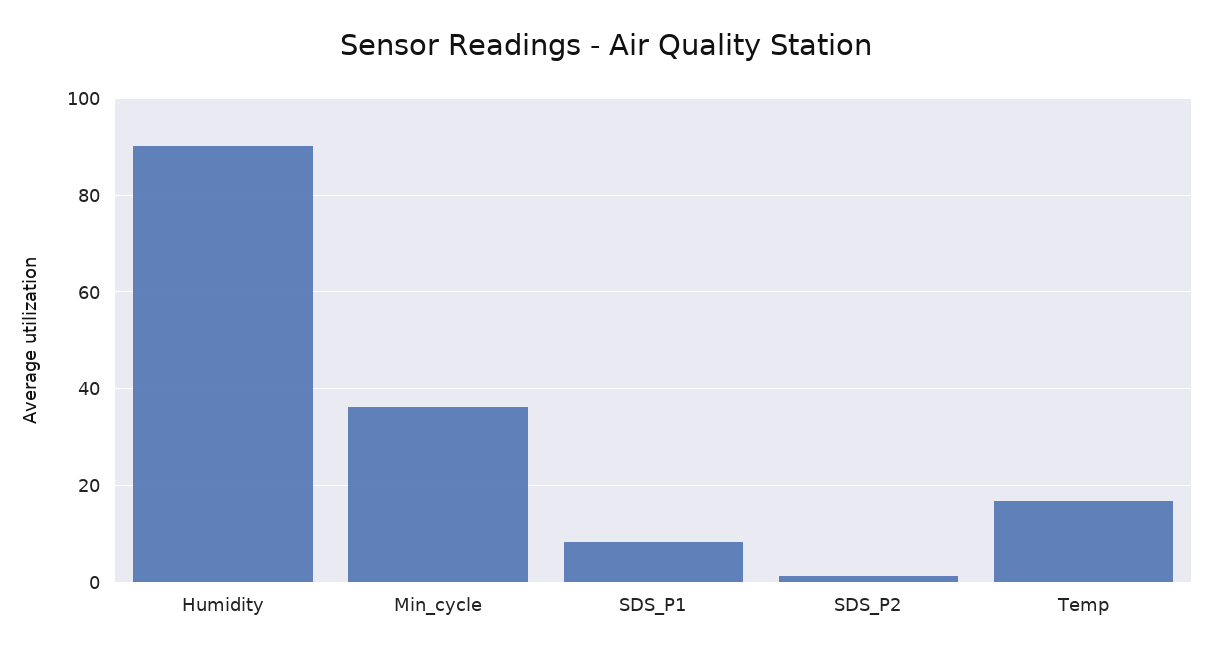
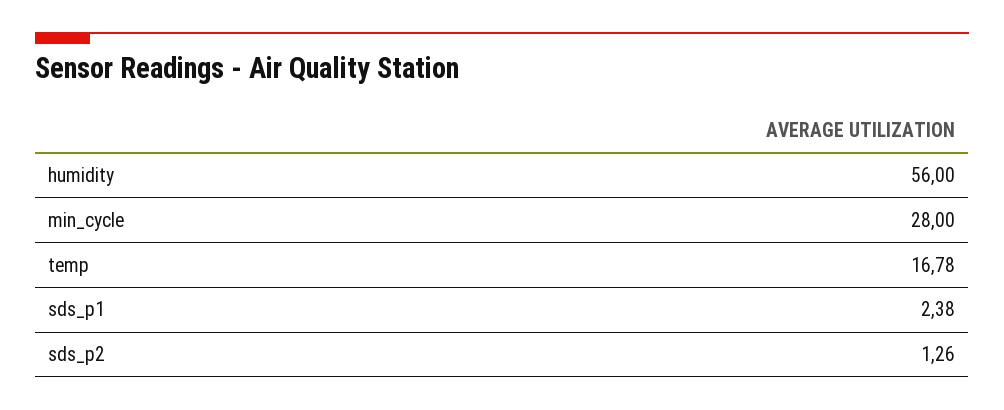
Humidity: 90 -> 56
Min_cycle: 36 -> 28
SDS_P1: 8 -> 2.38

